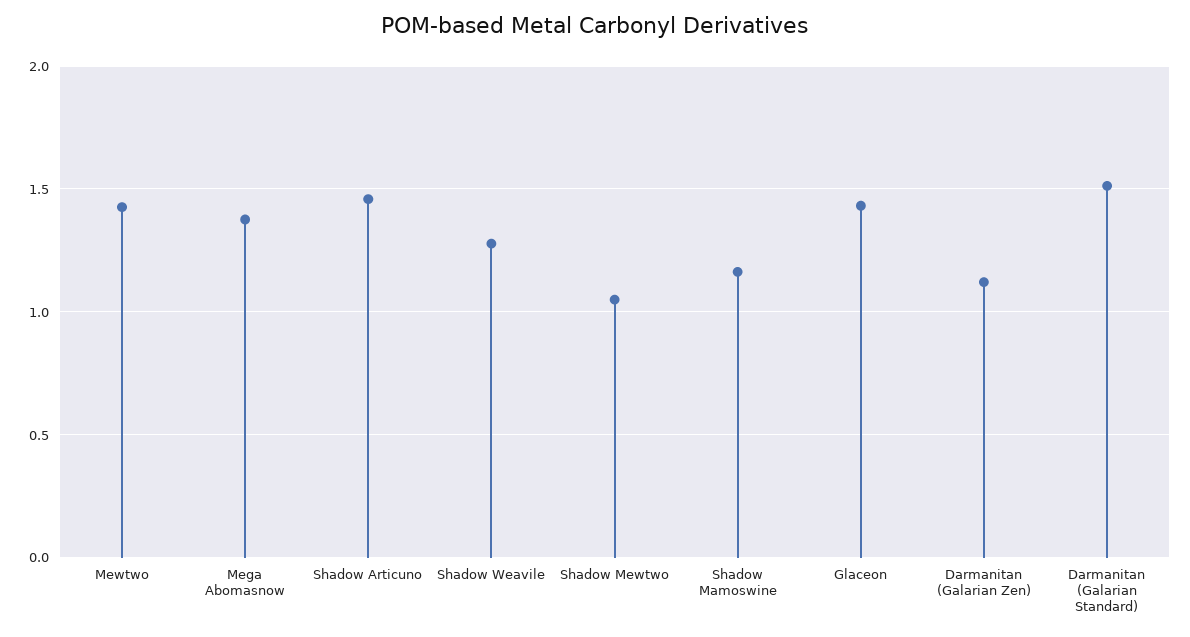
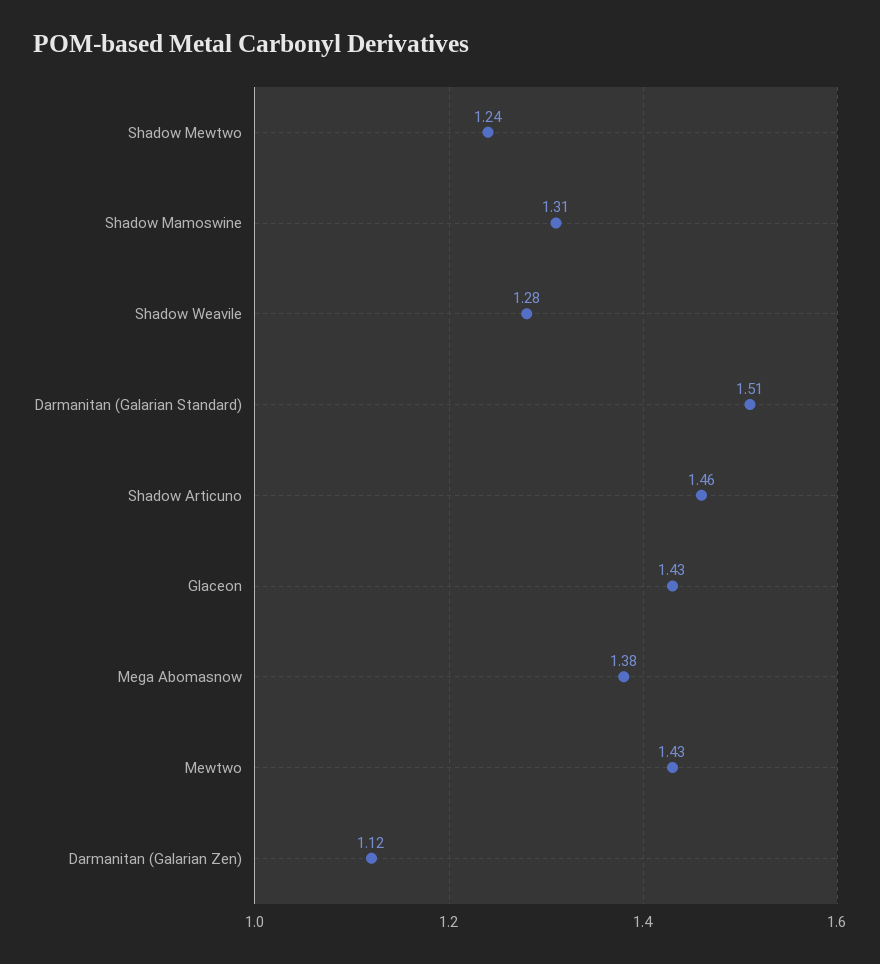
Shadow Mewtwo: 1.05 -> 1.24
Shadow Mamoswine: 1.15 -> 1.31

